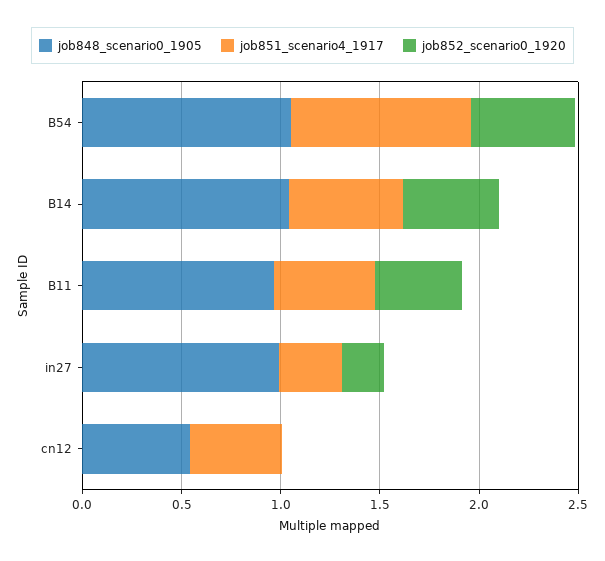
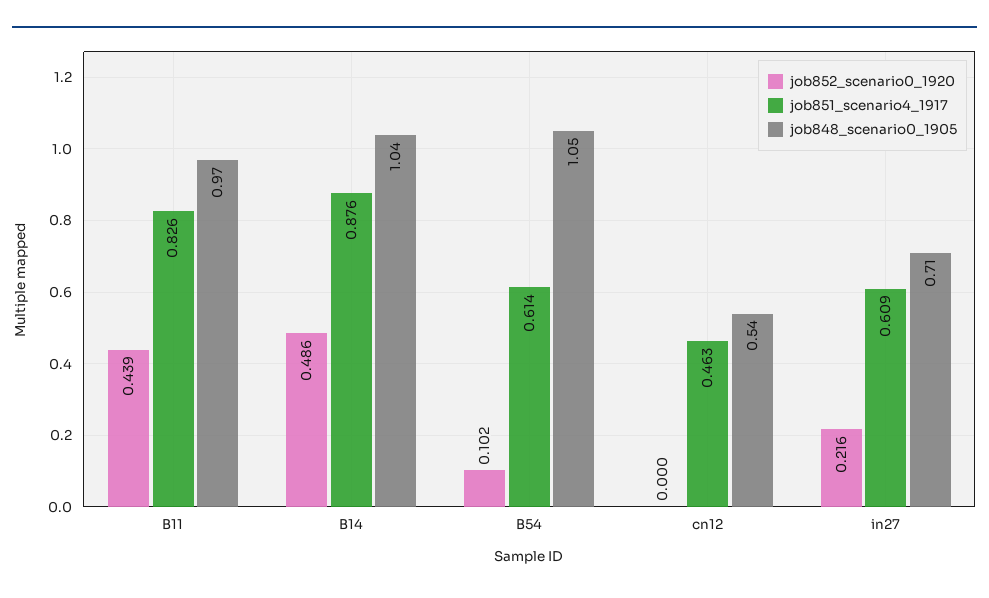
job851_scenario4_1917, B54: 0.9 -> 0.614
job852_scenario0_1920, B54: 0.5 -> 0.102
job851_scenario4_1917, B14: 0.6 -> 0.876
job851_scenario4_1917, B11: 0.5 -> 0.826
job848_scenario0_1905, in27: 1 -> 0.71
job851_scenario4_1917, in27: 0.3 -> 0.609

